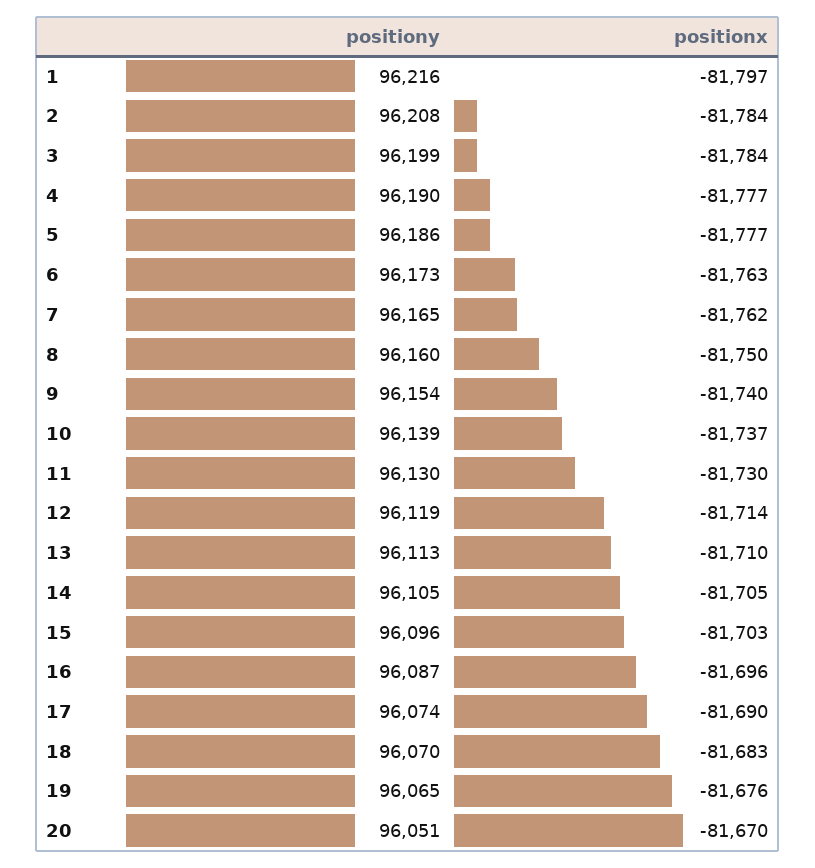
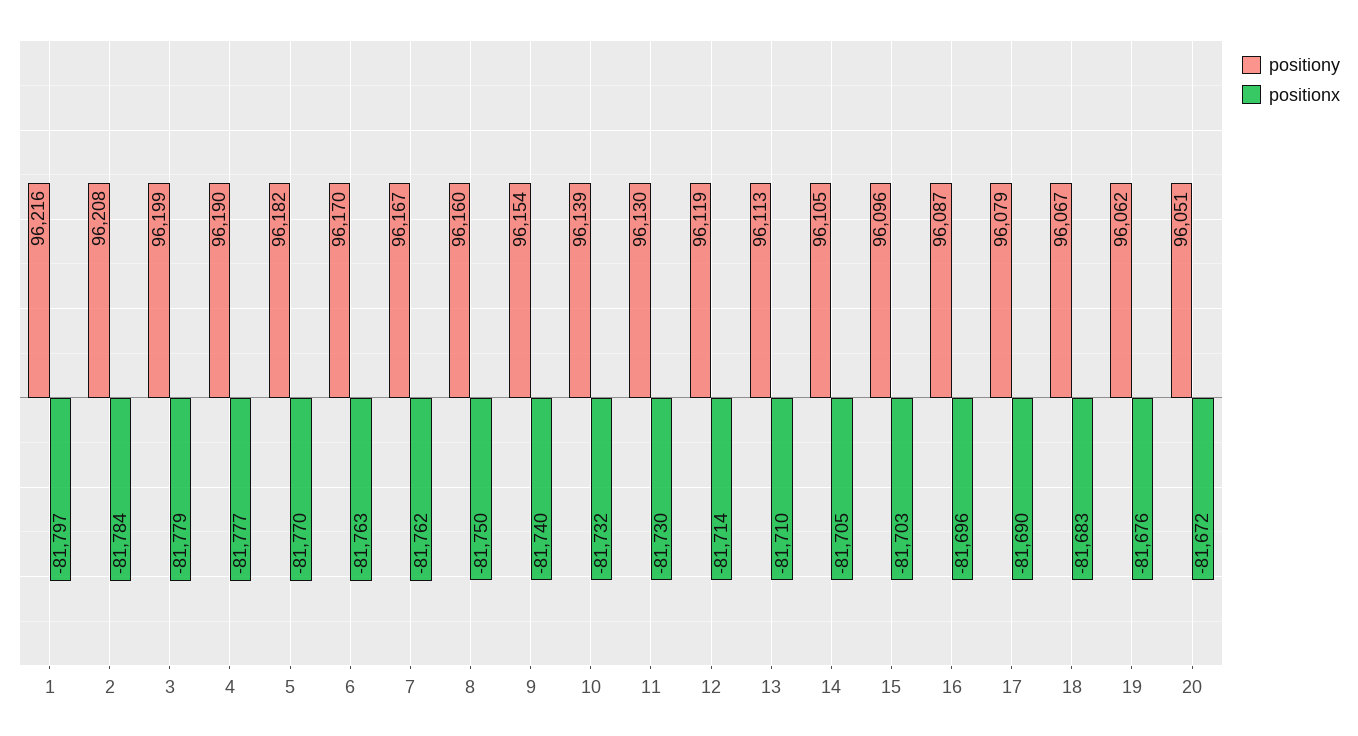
positionx, 3: -81784 -> -81779
positiony, 5: 96186 -> 96182
positionx, 5: -81777 -> -81770
positiony, 6: 96173 -> 96170
positiony, 7: 96165 -> 96167
positionx, 10: -81737 -> -81732
positiony, 17: 96074 -> 96079
positiony, 18: 96070 -> 96067
positiony, 19: 96065 -> 96062
positionx, 20: -81670 -> -81672

